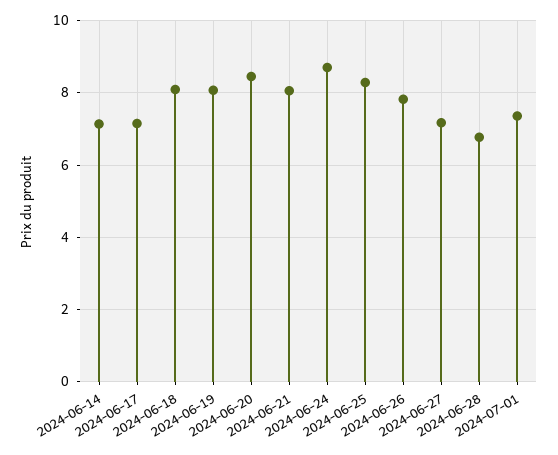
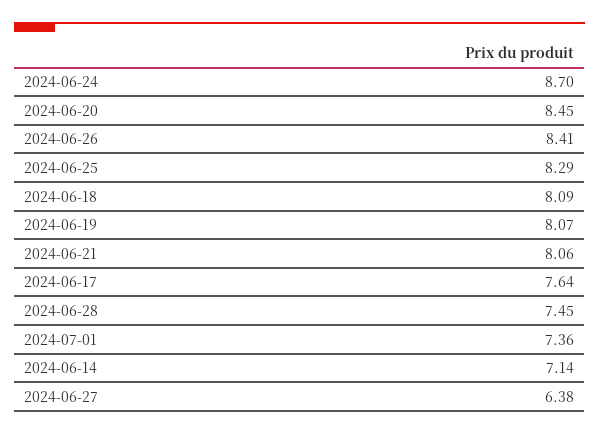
2024-06-17: 7.2 -> 7.64
2024-06-26: 7.8 -> 8.41
2024-06-27: 7.2 -> 6.38
2024-06-28: 6.8 -> 7.45

